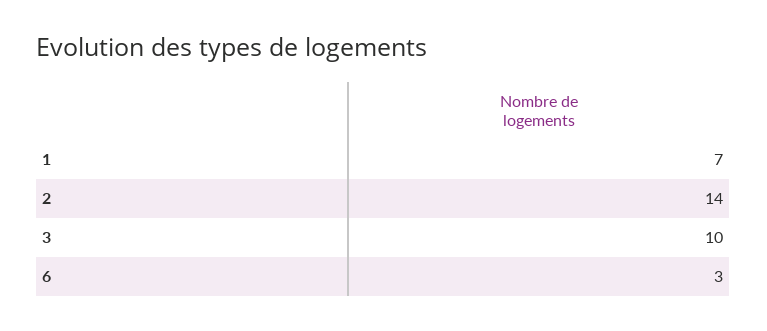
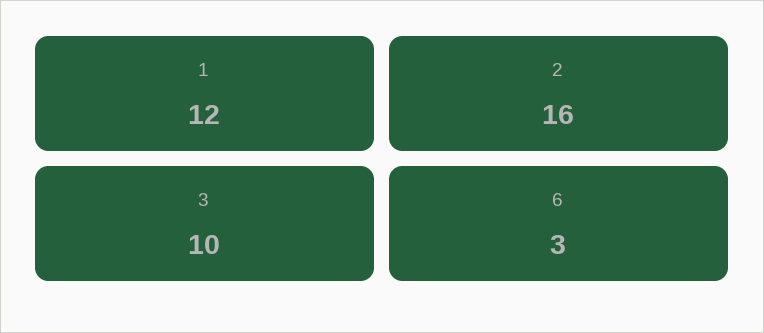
1: 7 -> 12
2: 14 -> 16

